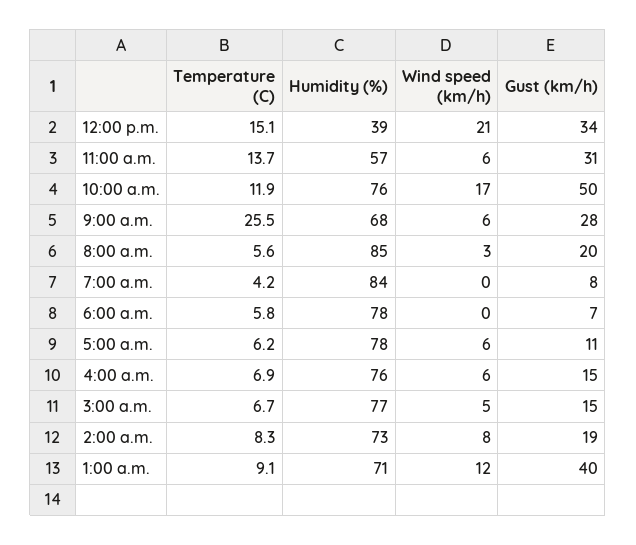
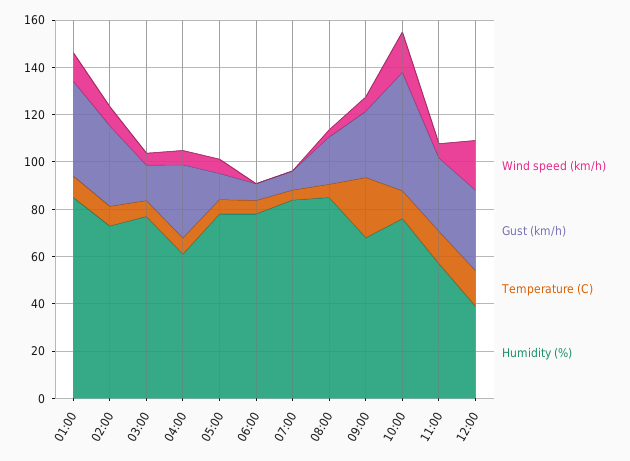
Humidity (%), 4:00 a.m.: 76 -> 60
Gust (km/h), 4:00 a.m.: 15 -> 30
Gust (km/h), 2:00 a.m.: 19 -> 35
Humidity (%), 1:00 a.m.: 71 -> 85

